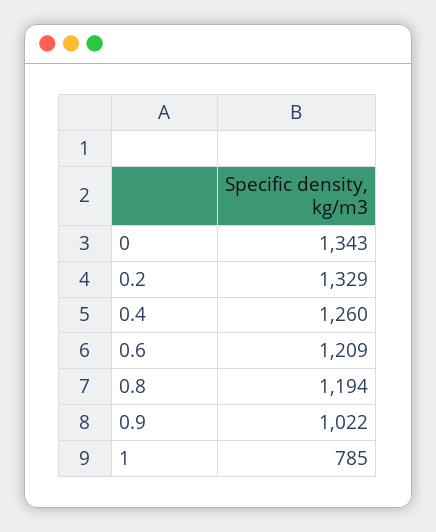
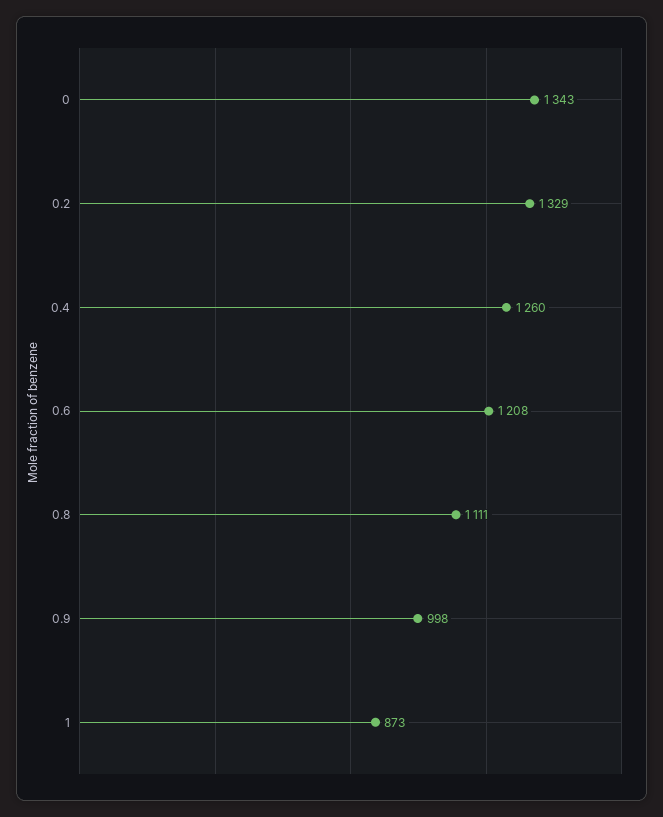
0.6: 1209 -> 1208
0.8: 1194 -> 1111
0.9: 1022 -> 998
1: 785 -> 873

